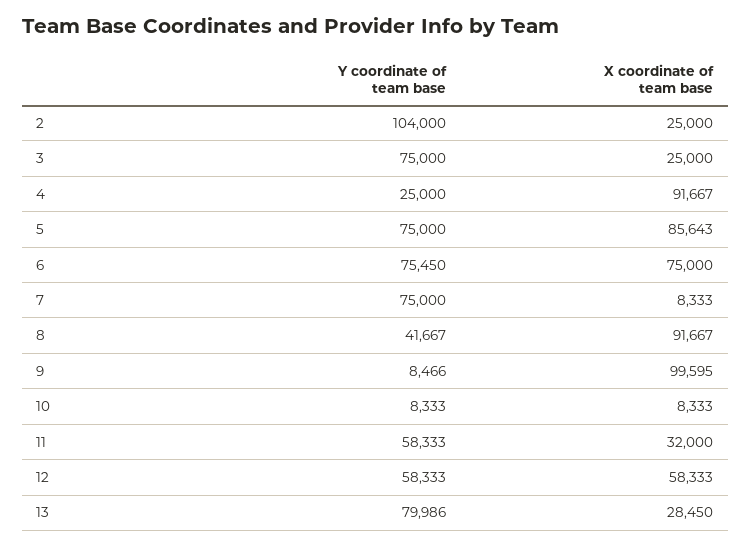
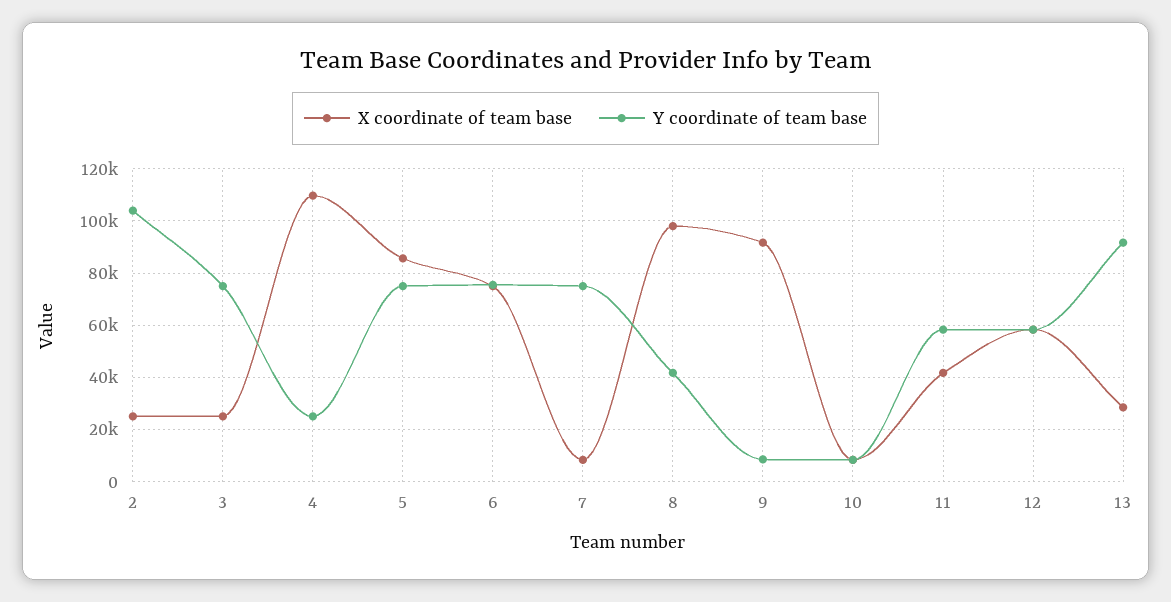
X coordinate of team base, 4: 91667 -> 110000
X coordinate of team base, 8: 91667 -> 97500
X coordinate of team base, 9: 99595 -> 92500
X coordinate of team base, 11: 32000 -> 42500
Y coordinate of team base, 13: 79986 -> 92500

